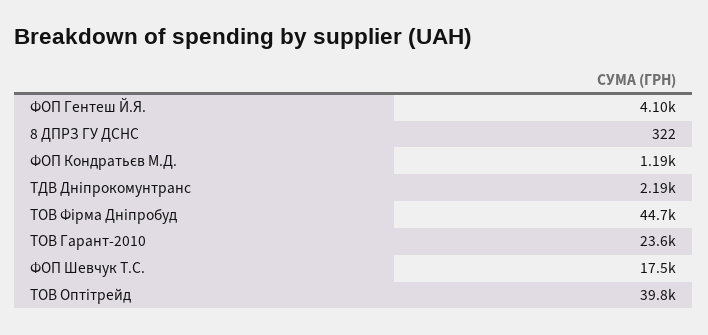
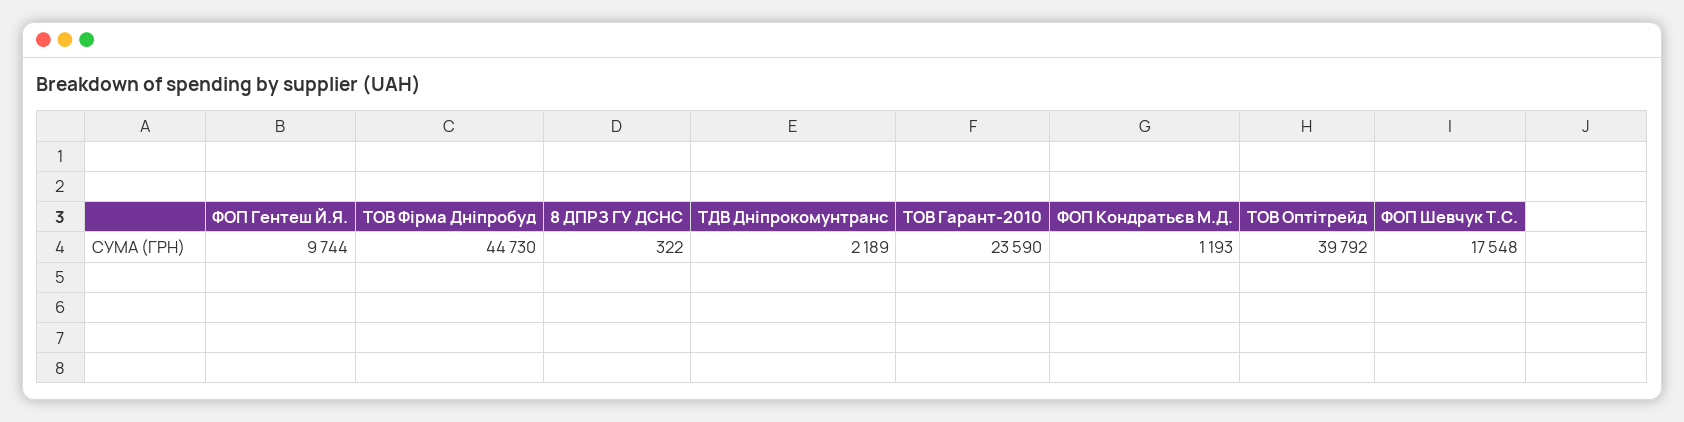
ФОП Гентеш Й.Я.: 4100 -> 9744

